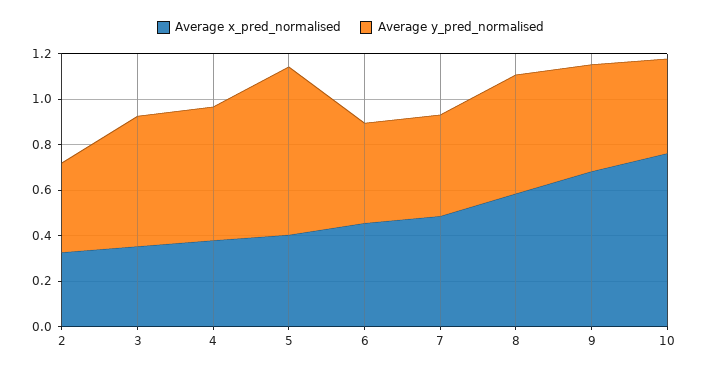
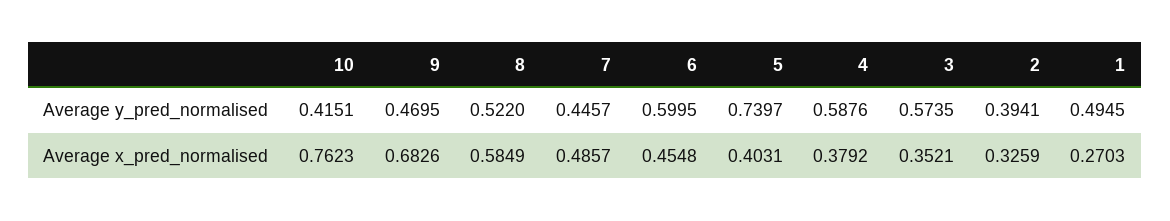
Average y_pred_normalised, 6: 0.45 -> 0.5995
Average y_pred_normalised, 1: none -> 0.4945
Average x_pred_normalised, 1: none -> 0.2703

